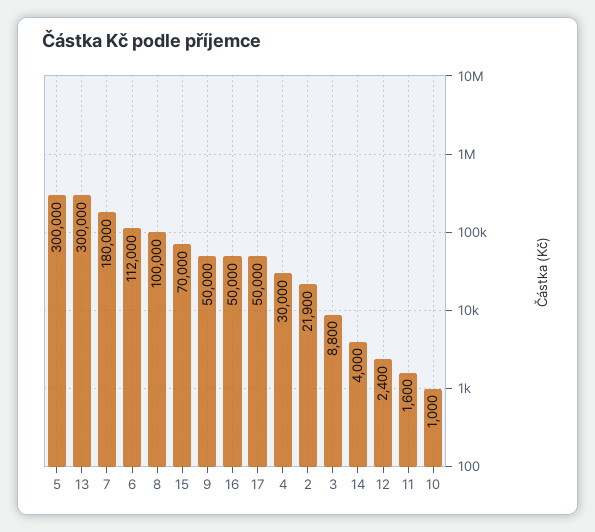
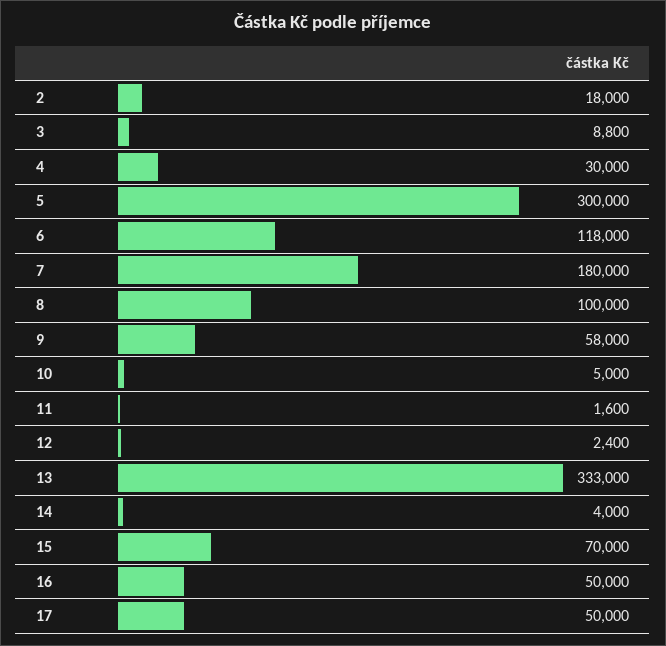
13: 300000 -> 333000
6: 112000 -> 118000
9: 50000 -> 58000
2: 21900 -> 18000
10: 1000 -> 5000

